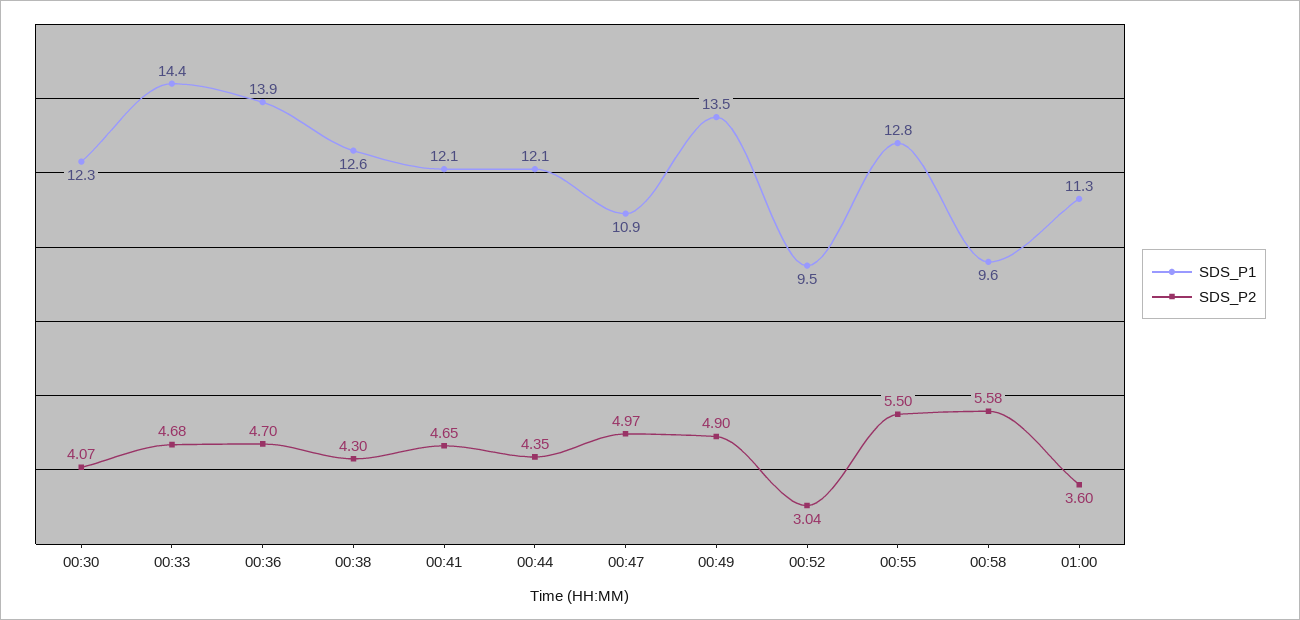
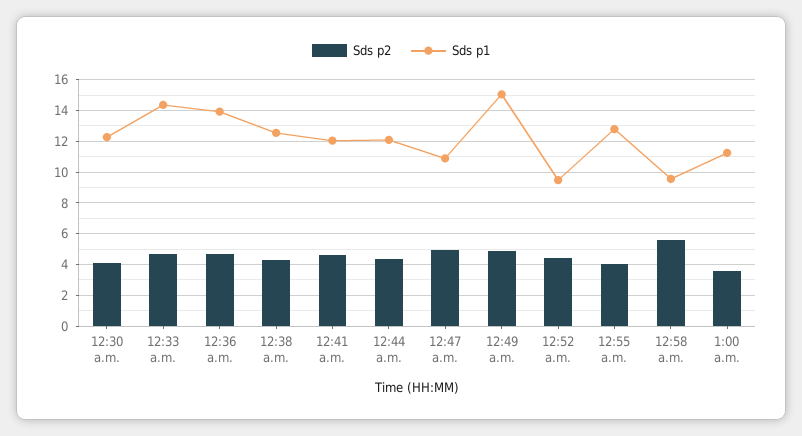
SDS_P1, 00:49: 13.5 -> 15
SDS_P2, 00:52: 3.04 -> 4.5
SDS_P2, 00:55: 5.5 -> 4

